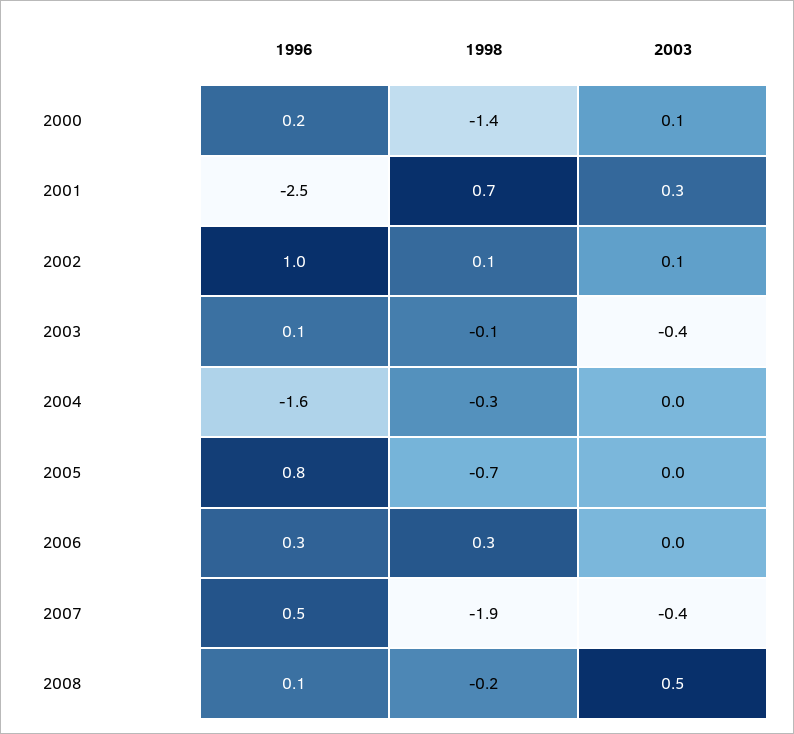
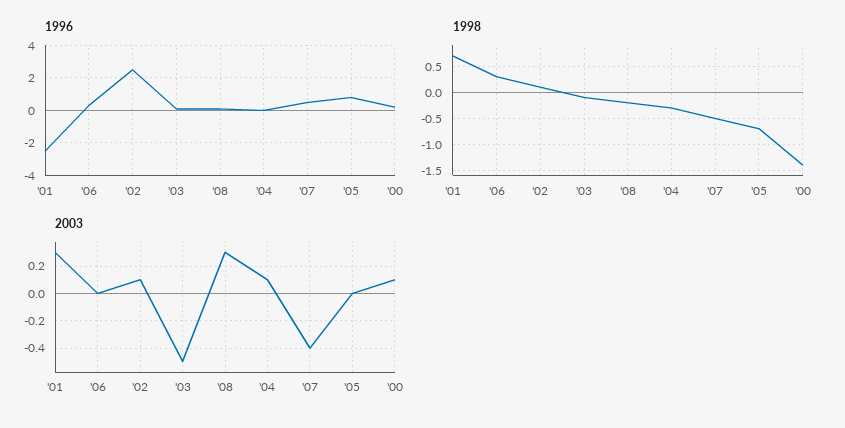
1996, 2002: 1 -> 2.5
2003, 2003: -0.4 -> -0.5
1996, 2004: -1.6 -> 0
2003, 2004: 0 -> 0.1
1998, 2007: -1.9 -> -0.5
2003, 2008: 0.5 -> 0.3

